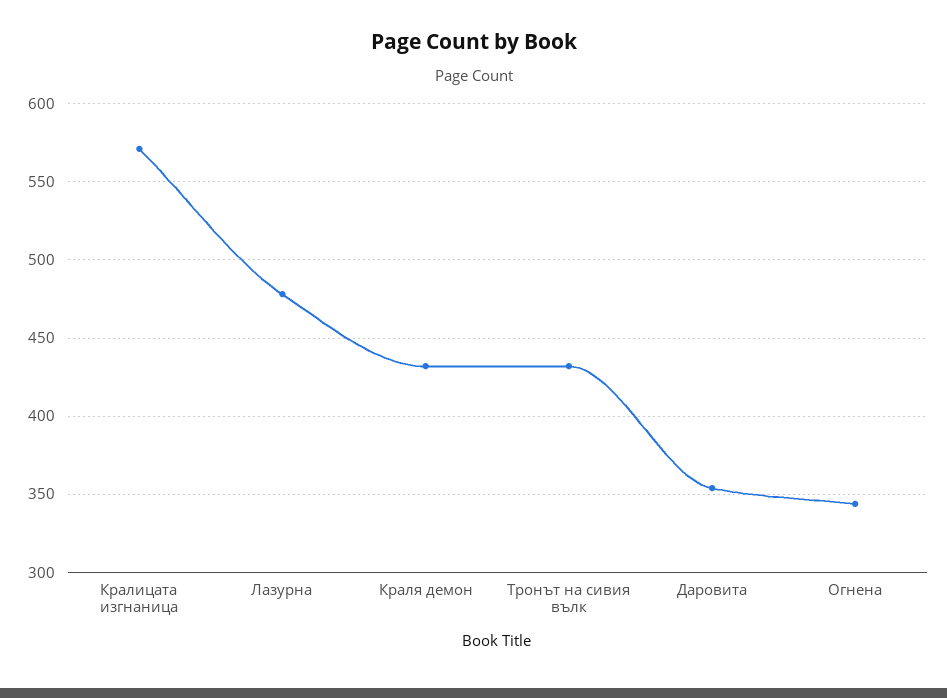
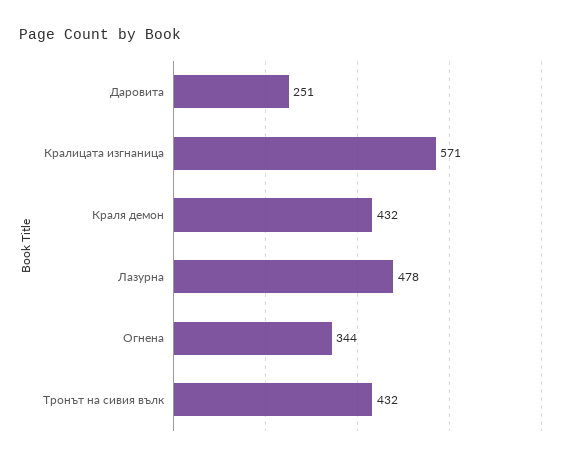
Даровита: 355 -> 251

